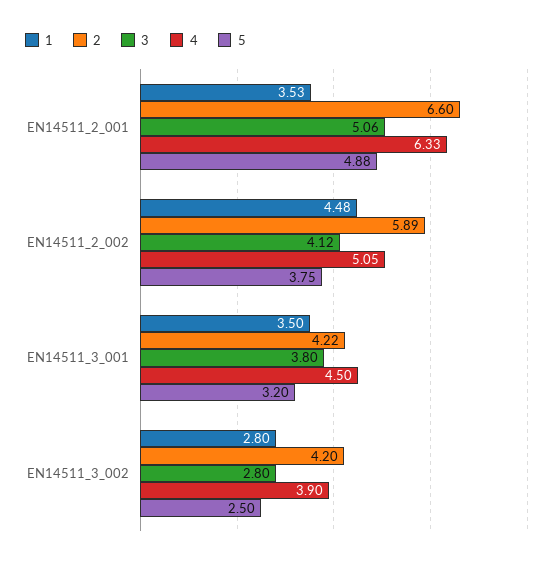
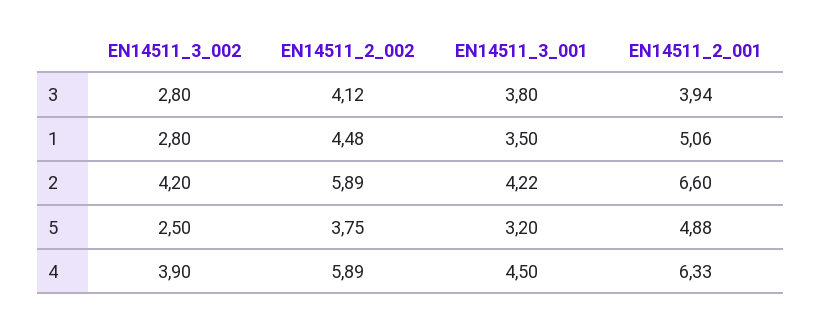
1, EN14511_2_001: 3.53 -> 5.06
3, EN14511_2_001: 5.06 -> 3.94
4, EN14511_2_002: 5.05 -> 5.89

